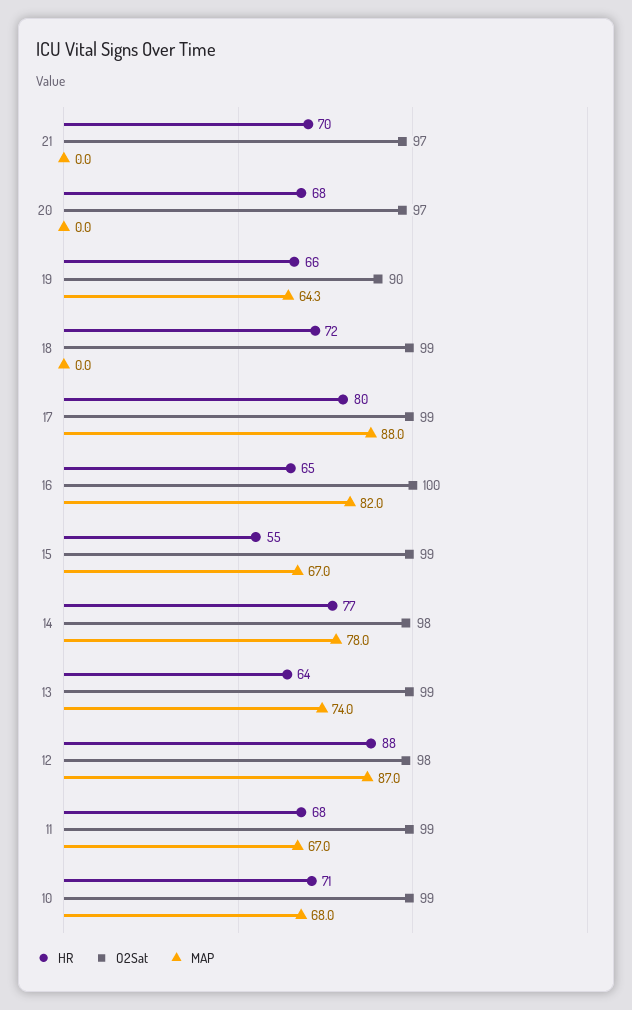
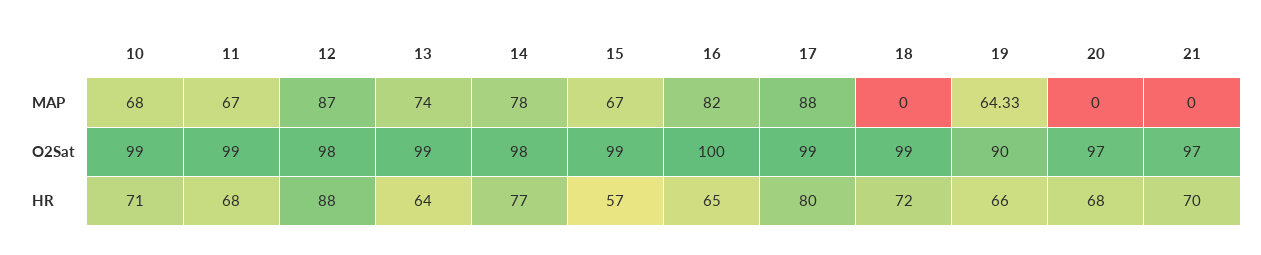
HR, 15: 55 -> 57

